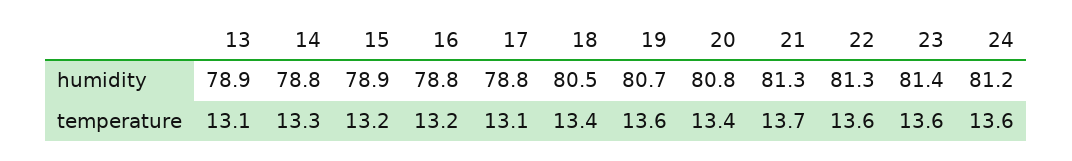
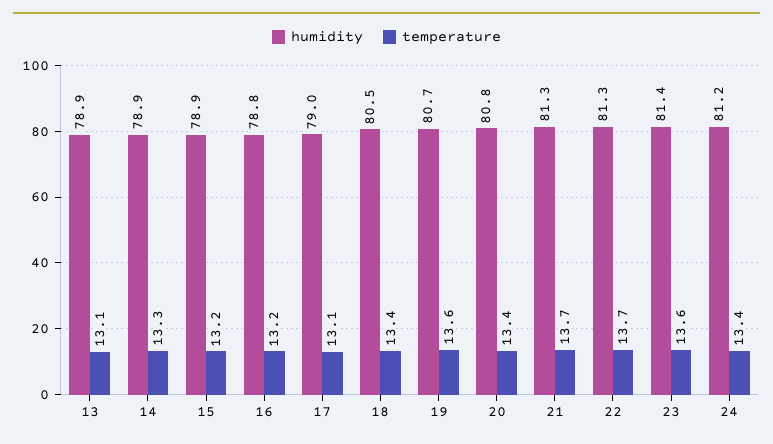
humidity, 14: 78.8 -> 78.9
humidity, 17: 78.8 -> 79
temperature, 22: 13.6 -> 13.7
temperature, 24: 13.6 -> 13.4

